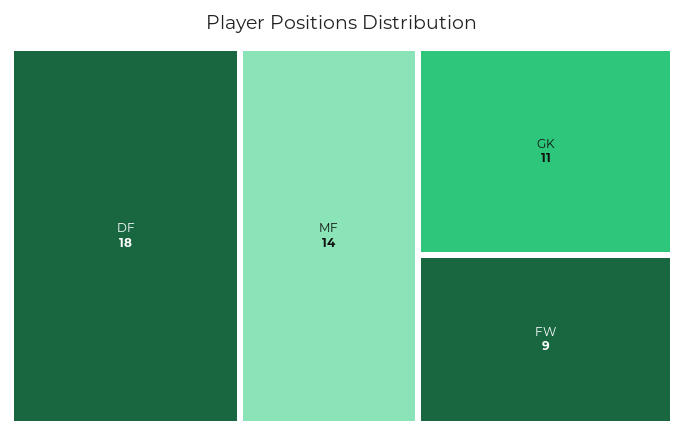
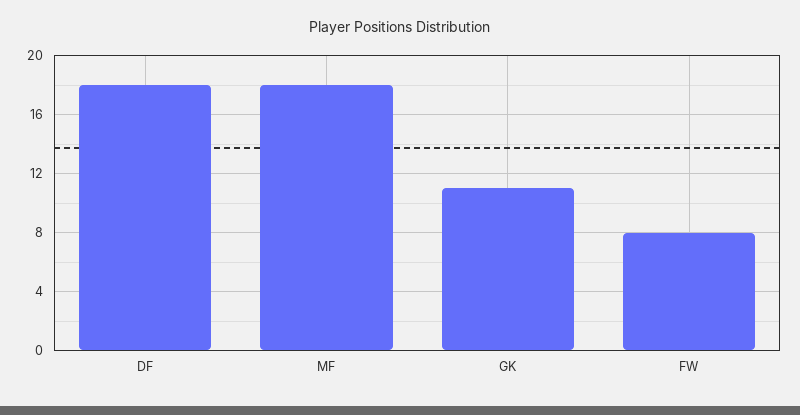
MF: 14 -> 18
FW: 9 -> 8

